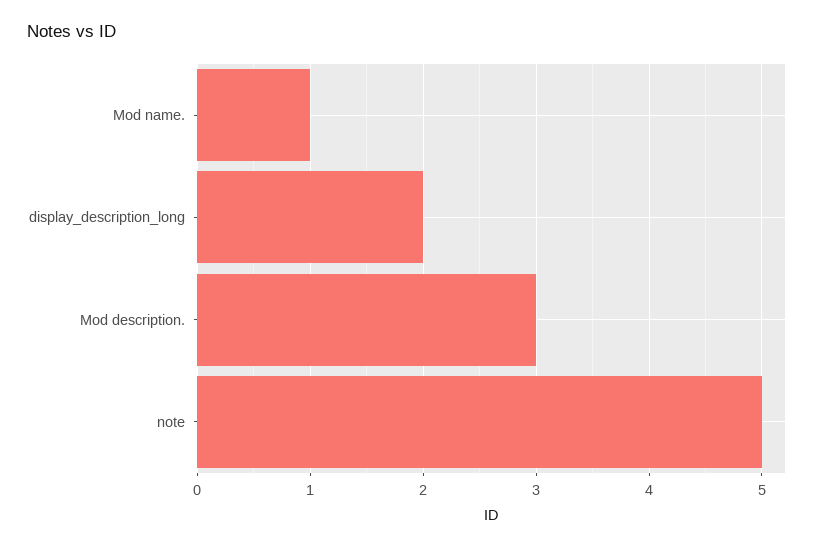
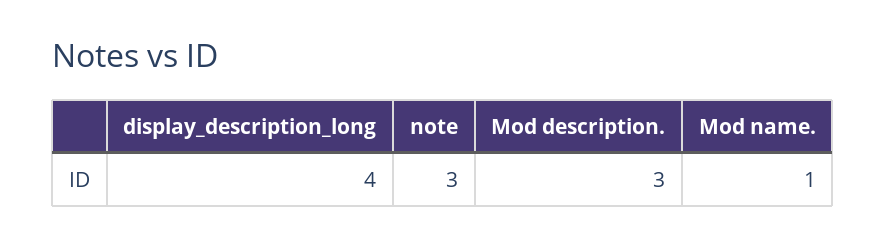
display_description_long: 2 -> 4
note: 5 -> 3

